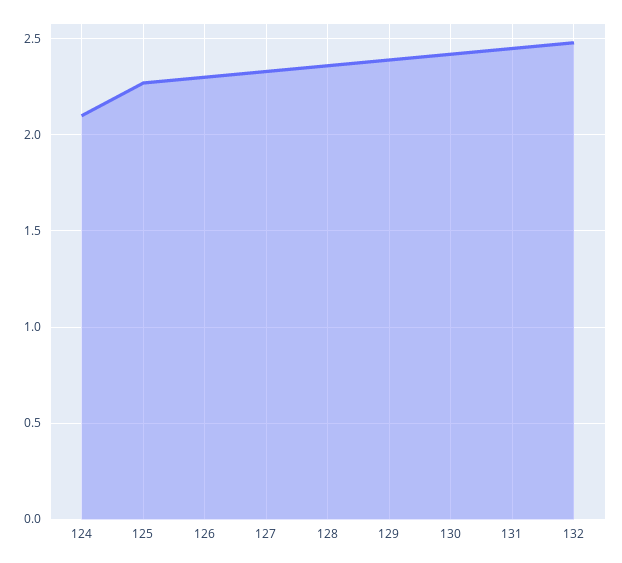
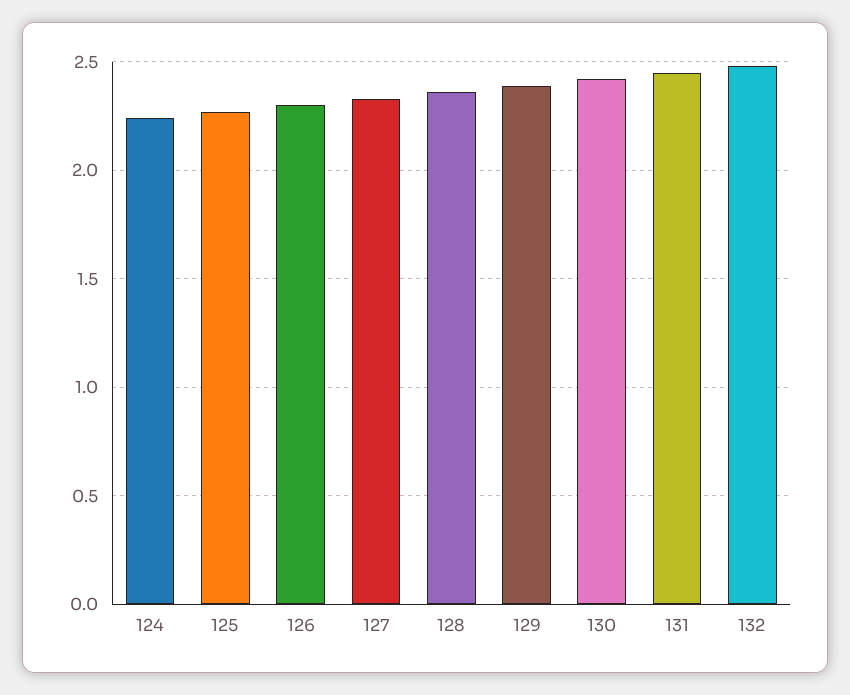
124: 2.1 -> 2.25

